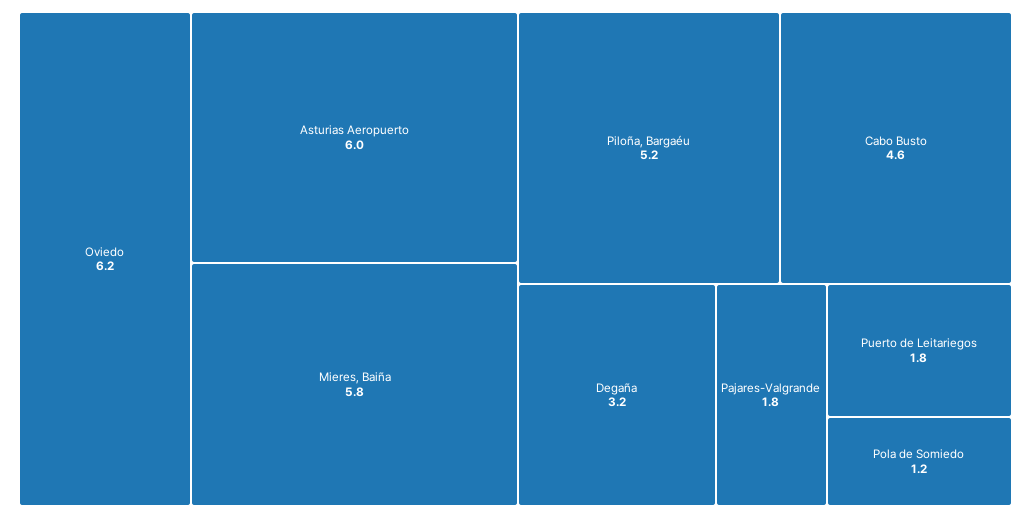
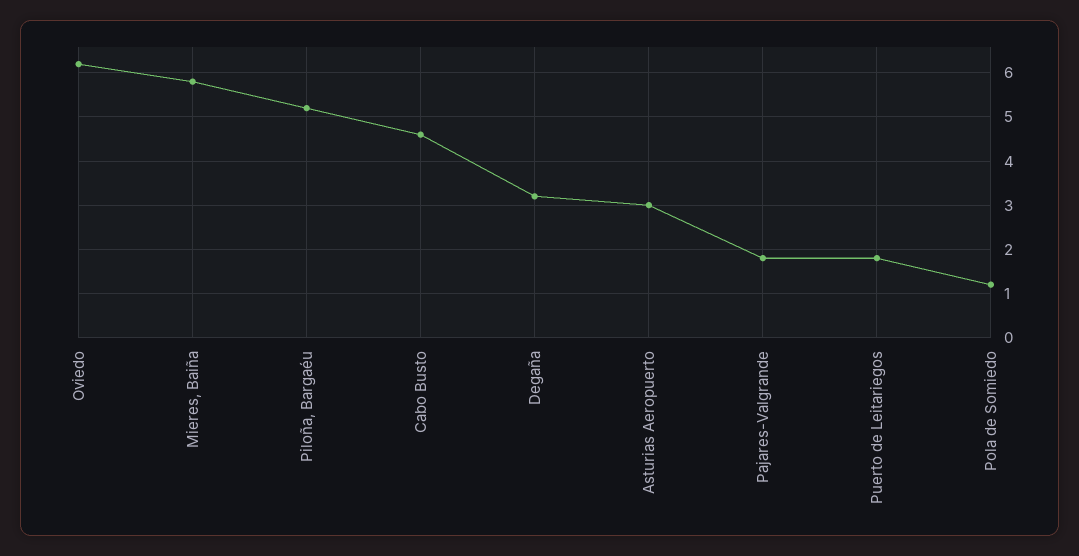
Asturias Aeropuerto: 6 -> 3

